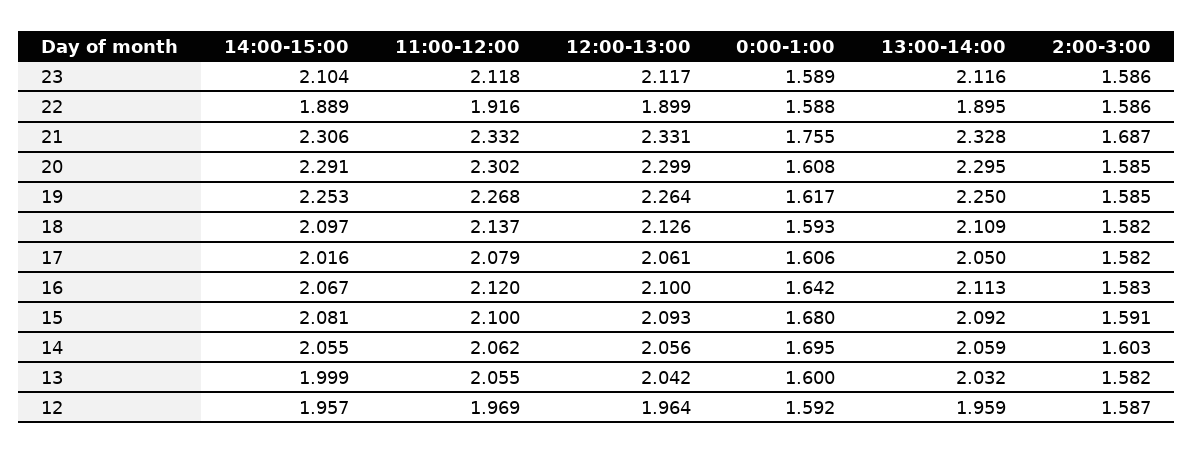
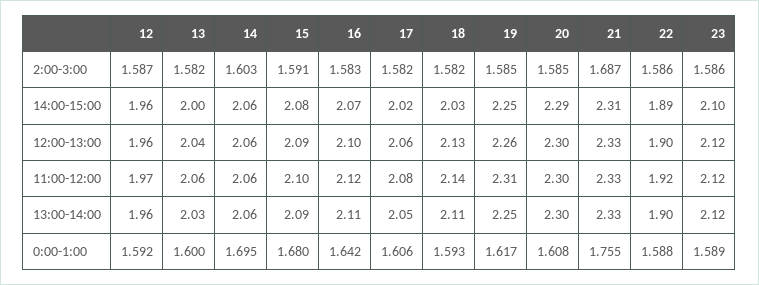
11:00-12:00, 19: 2.268 -> 2.31
14:00-15:00, 18: 2.097 -> 2.03

